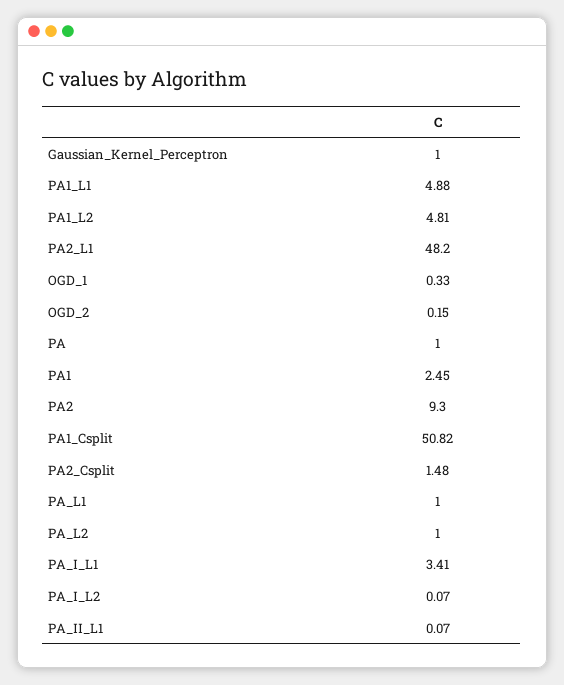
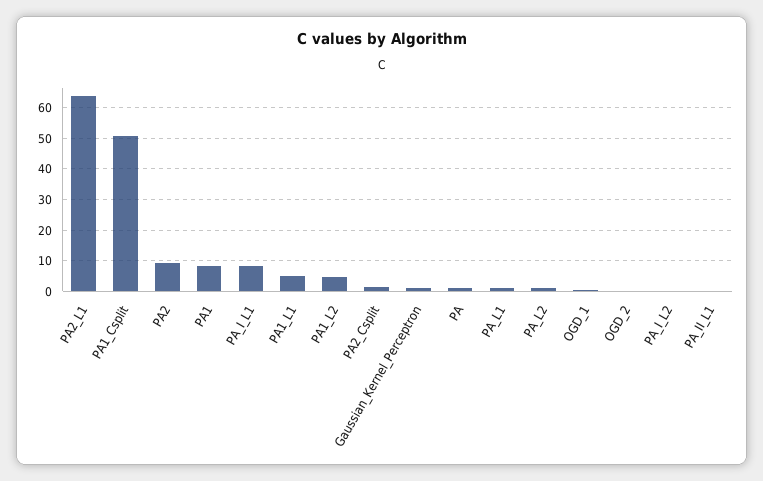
PA2_L1: 48.2 -> 64
PA1: 2.45 -> 8
PA_I_L1: 3.41 -> 8

